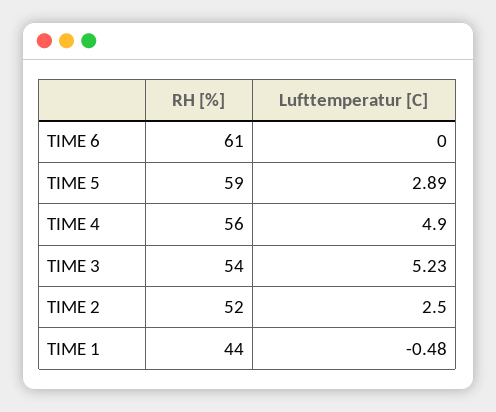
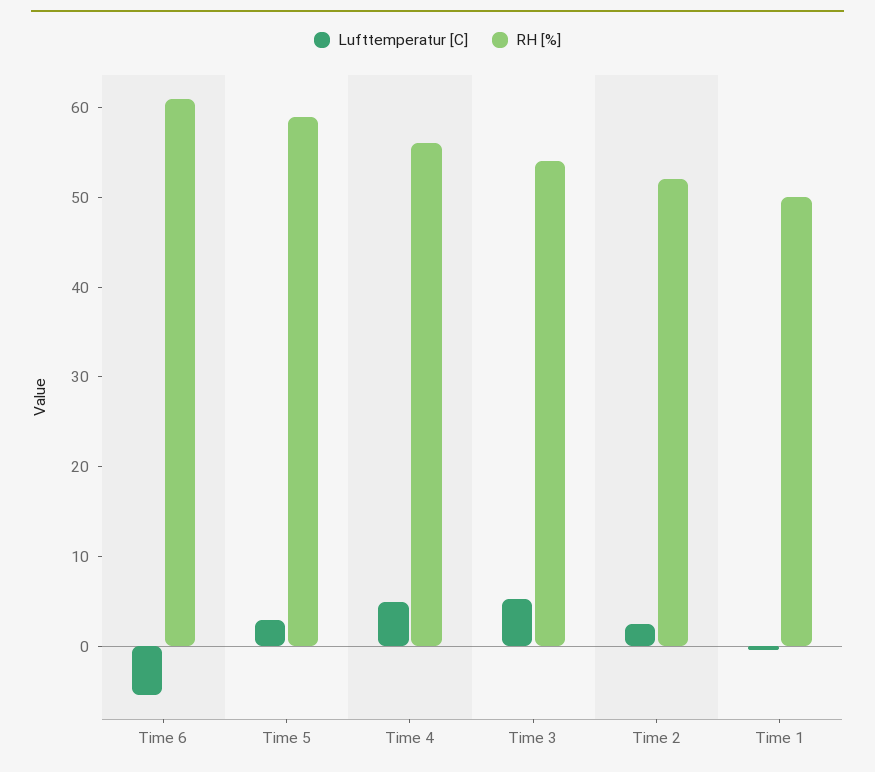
Lufttemperatur [C], TIME 6: 0 -> -6
RH [%], TIME 1: 44 -> 50

